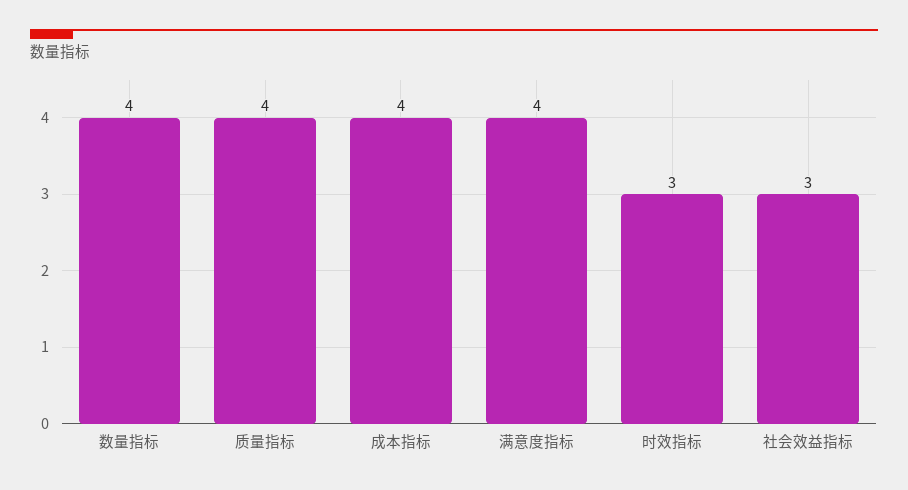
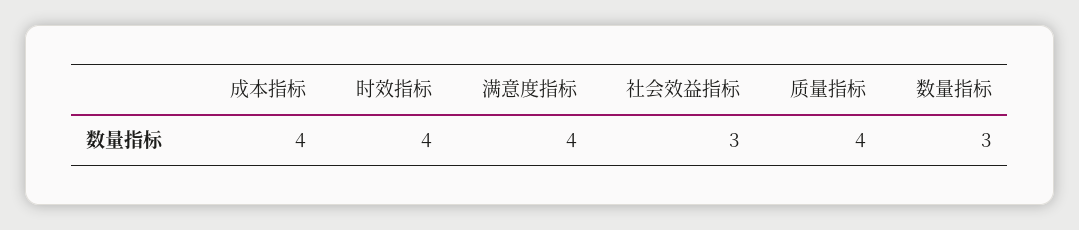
数量指标: 4 -> 3
时效指标: 3 -> 4

